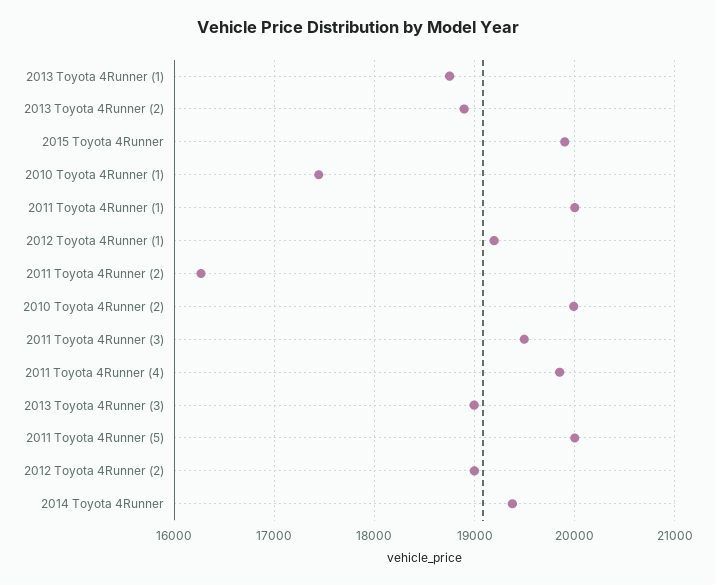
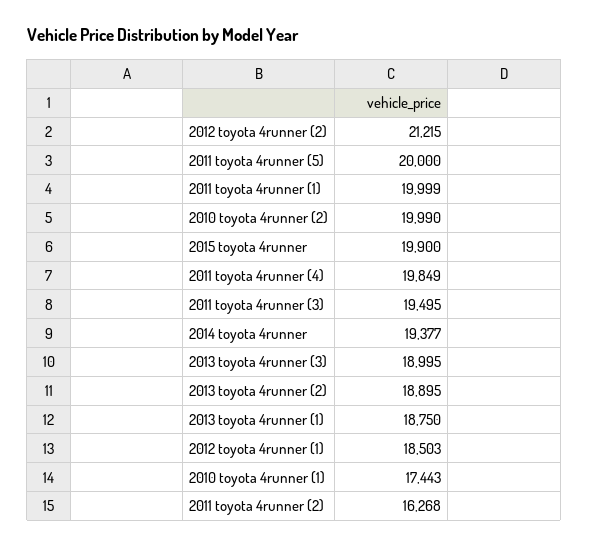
2012 Toyota 4Runner (1): 19200 -> 18503
2012 Toyota 4Runner (2): 19000 -> 21215

